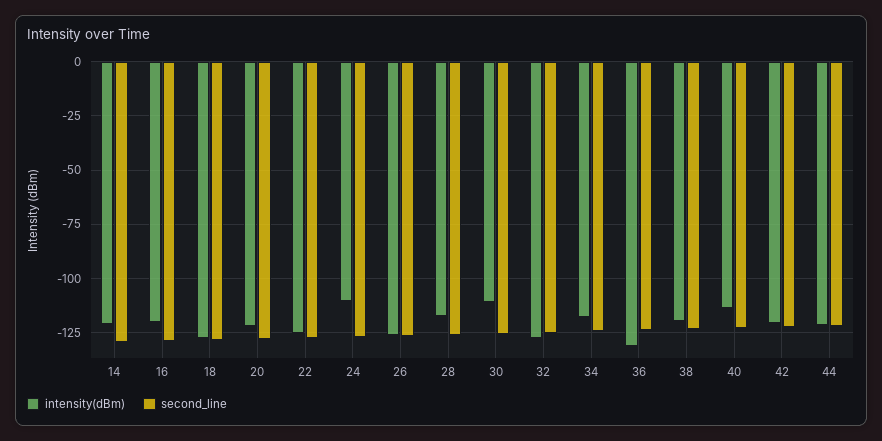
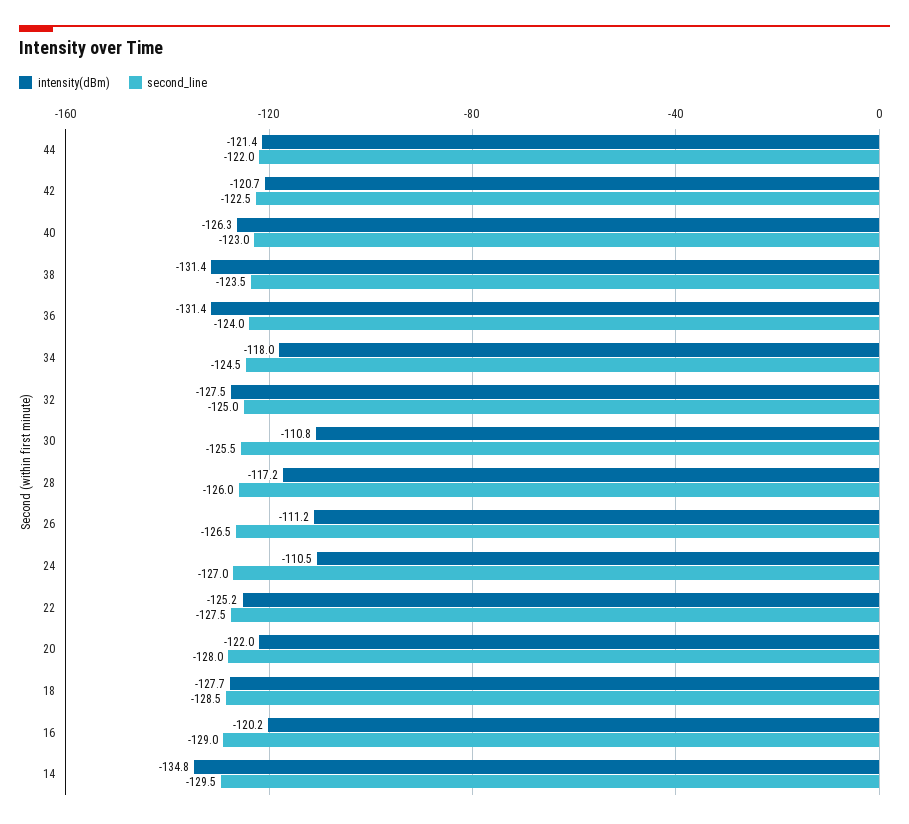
intensity(dBm), 14: -120 -> -134.8
intensity(dBm), 26: -125 -> -111.2
intensity(dBm), 38: -120 -> -131.4
intensity(dBm), 40: -115 -> -126.3

